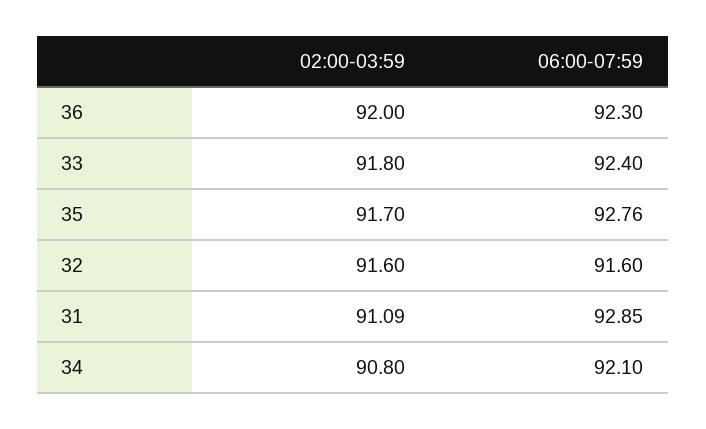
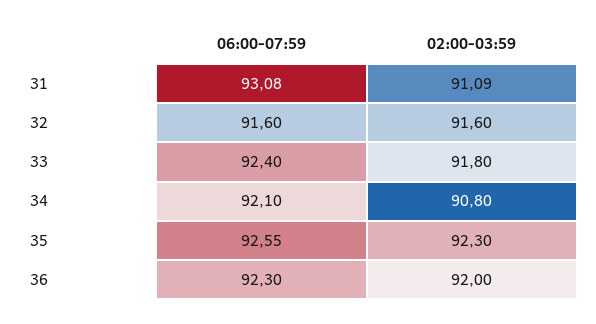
02:00-03:59, 35: 91.7 -> 92.3
06:00-07:59, 35: 92.76 -> 92.55
06:00-07:59, 31: 92.85 -> 93.08

